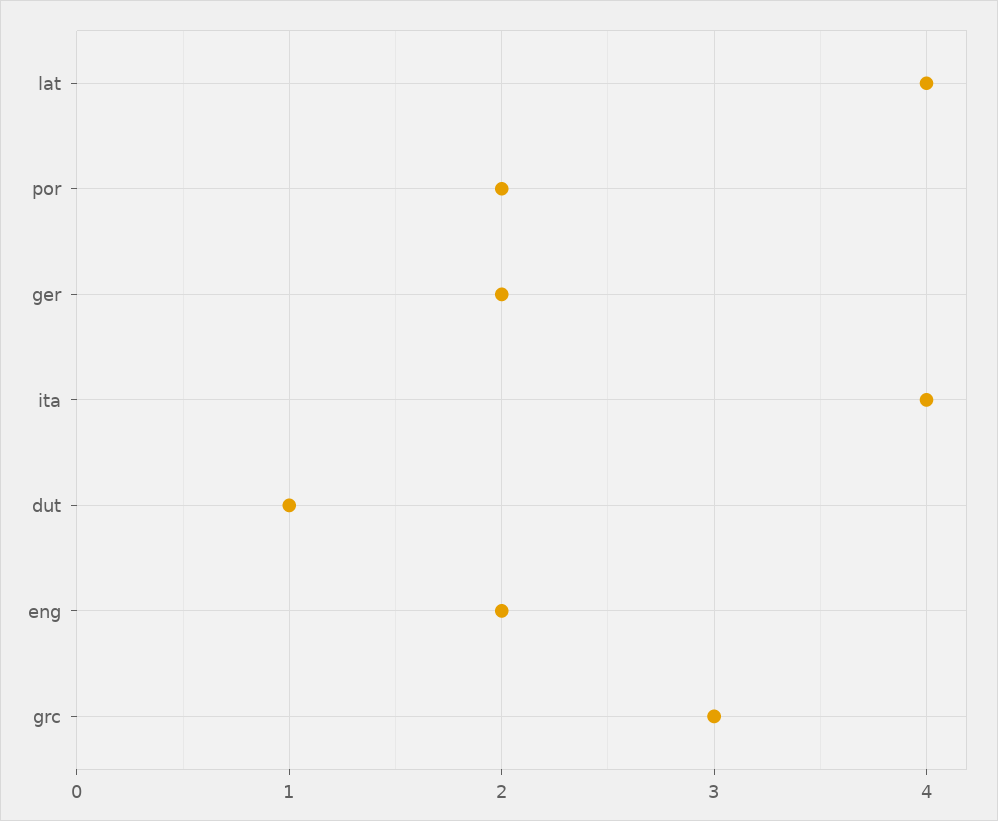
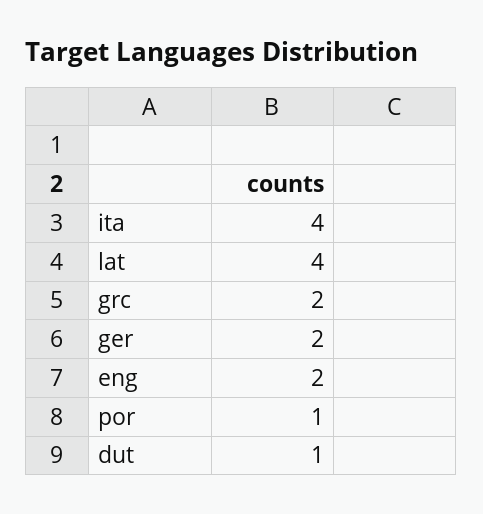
por: 2 -> 1
grc: 3 -> 2

